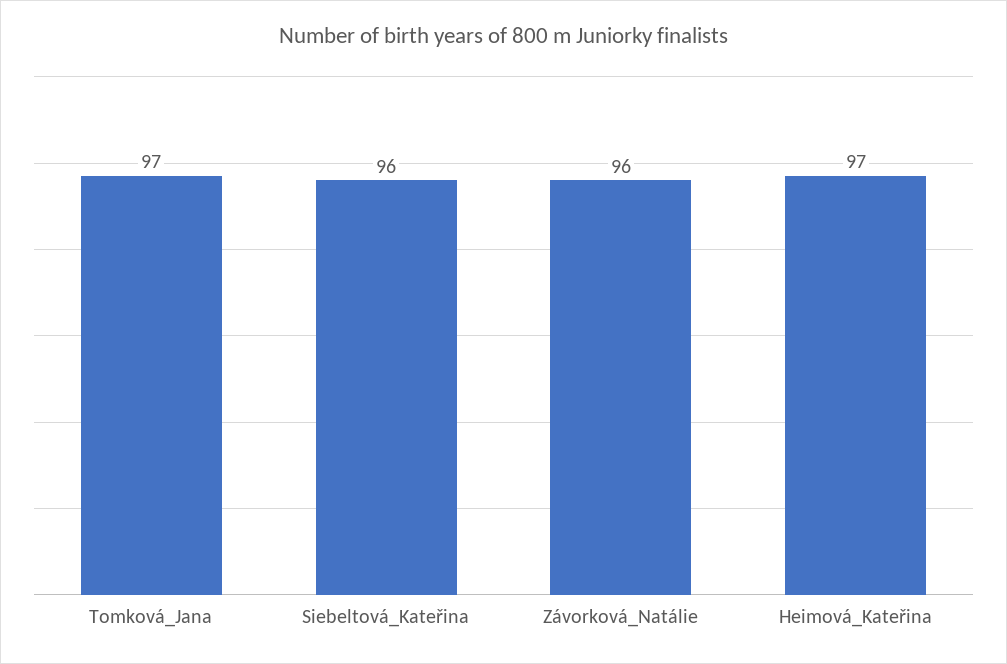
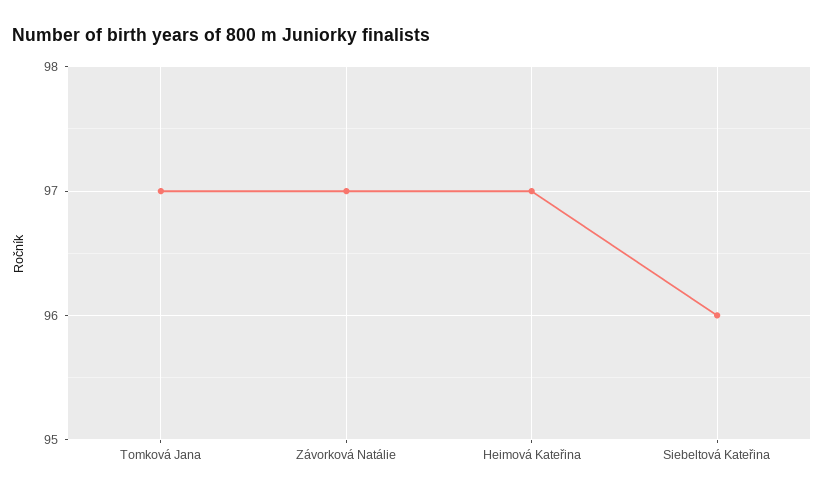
Závorková_Natálie: 96 -> 97

